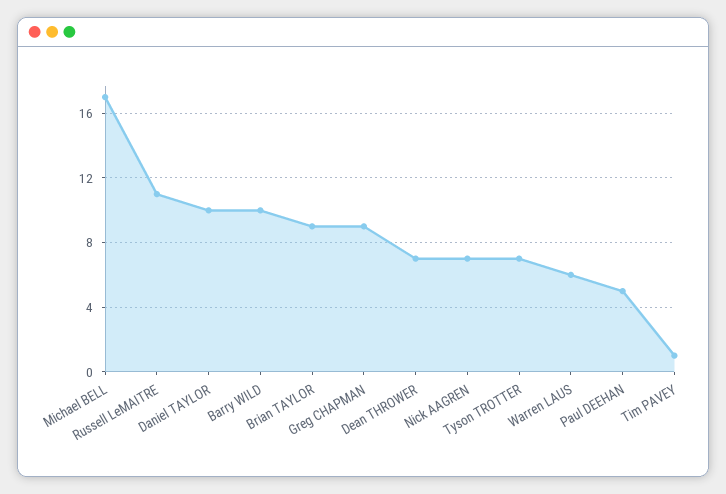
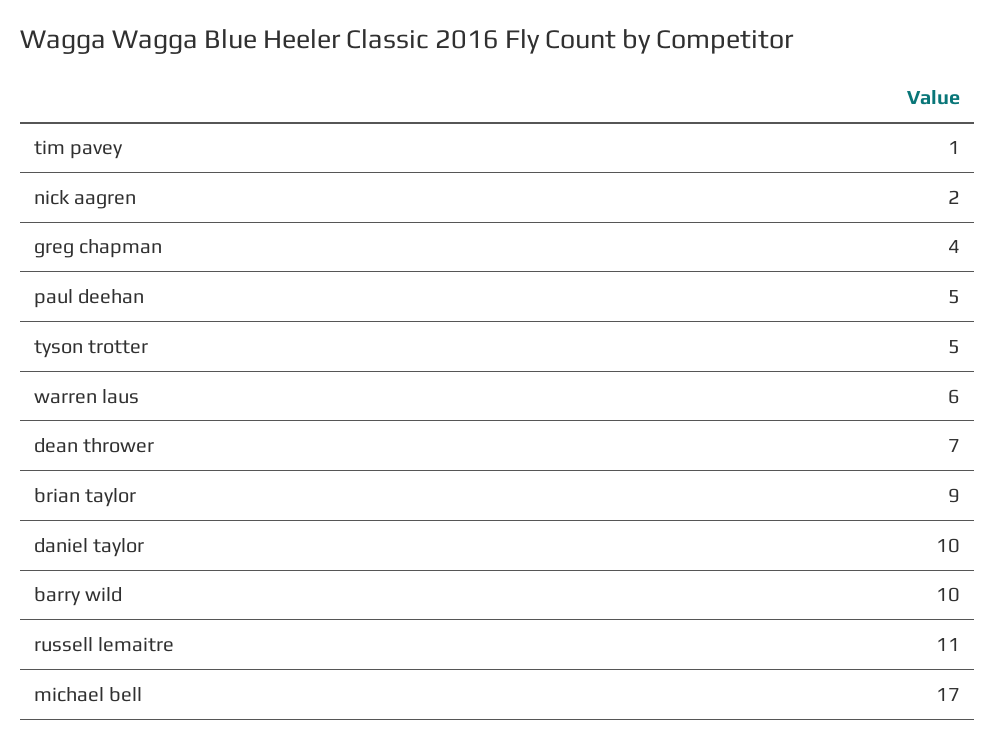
Greg CHAPMAN: 9 -> 4
Nick AAGREN: 7 -> 2
Tyson TROTTER: 7 -> 5

